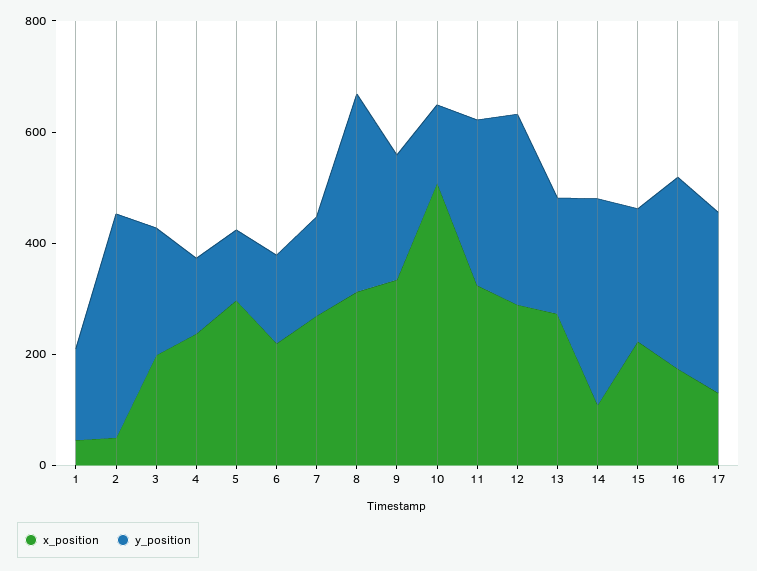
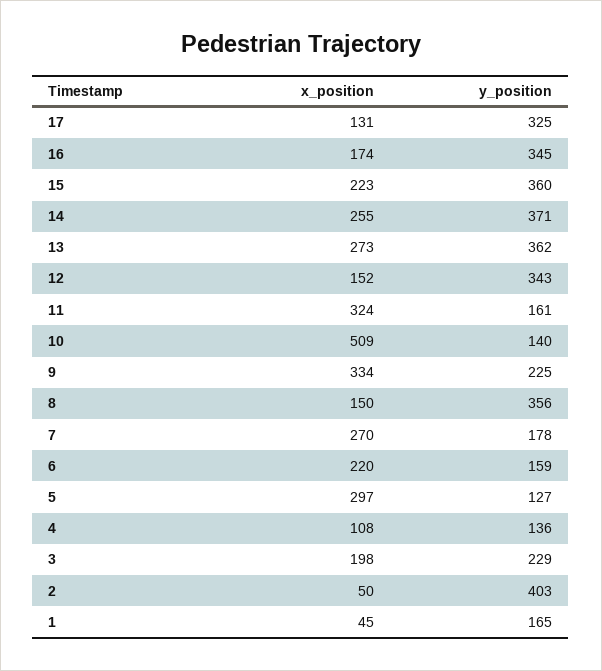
x_position, 4: 250 -> 108
x_position, 8: 300 -> 150
y_position, 11: 300 -> 161
x_position, 12: 300 -> 152
y_position, 13: 200 -> 362
x_position, 14: 100 -> 255
y_position, 15: 250 -> 360

